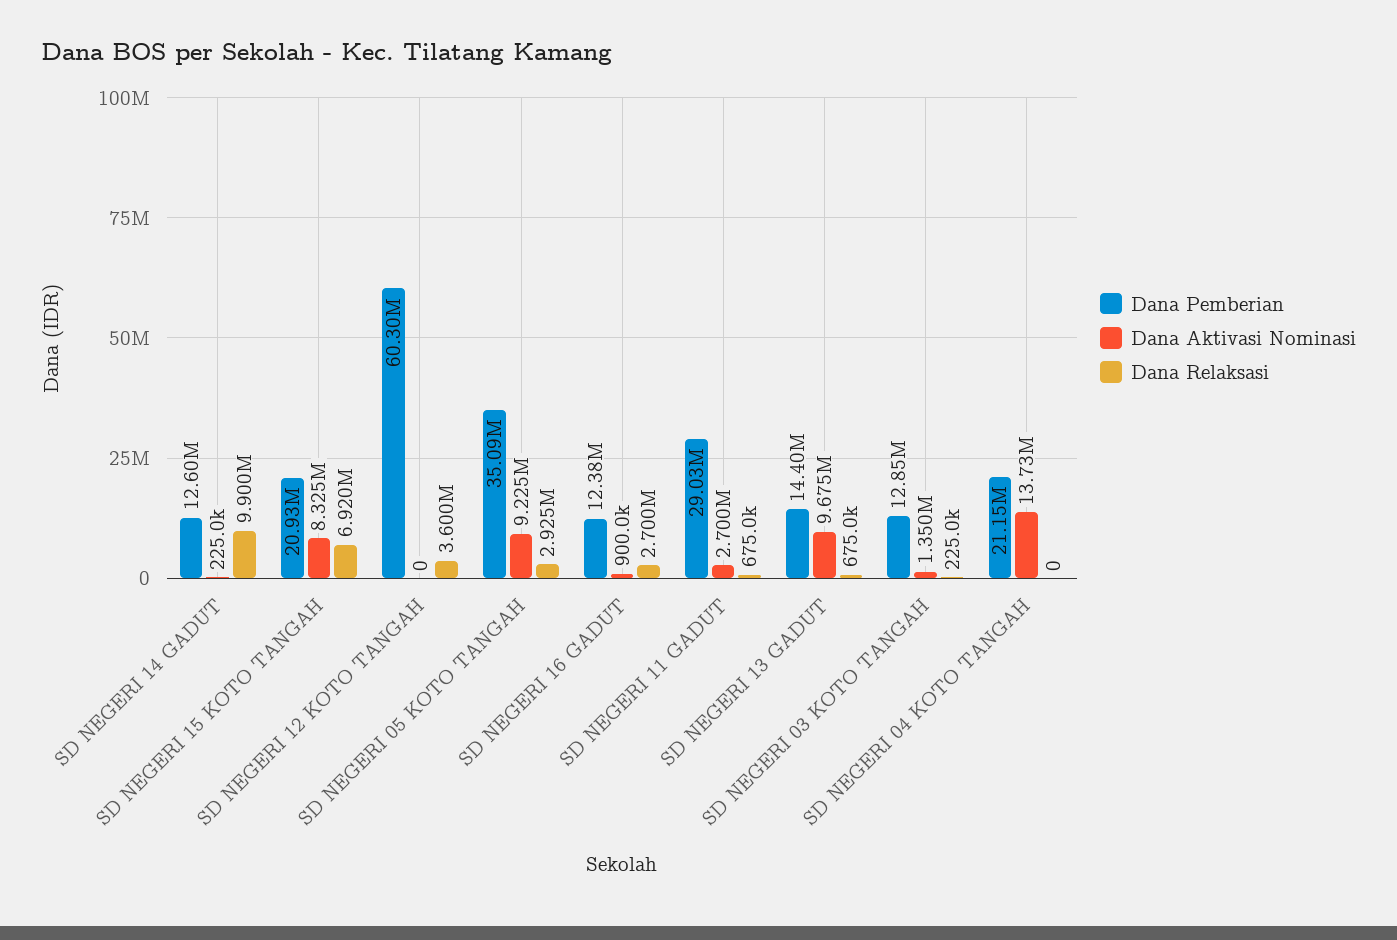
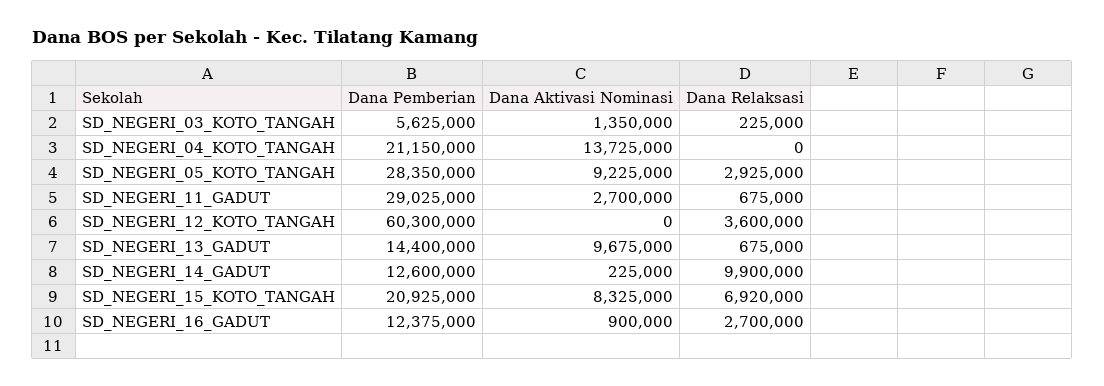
Dana Pemberian, SD NEGERI 05 KOTO TANGAH: 35090000 -> 28350000
Dana Pemberian, SD NEGERI 03 KOTO TANGAH: 12850000 -> 5625000

